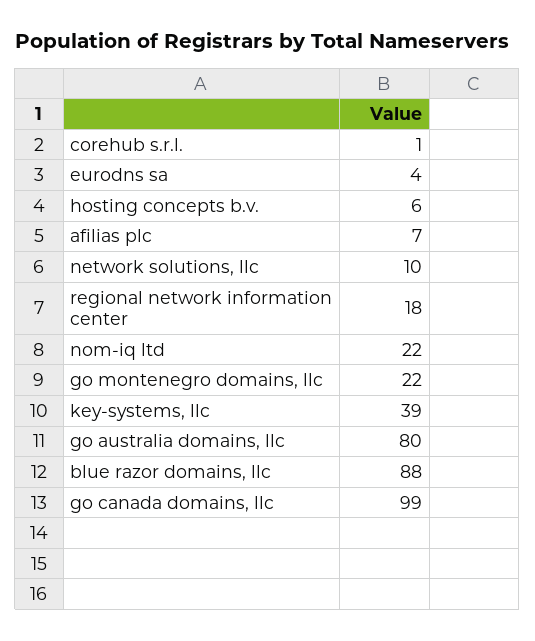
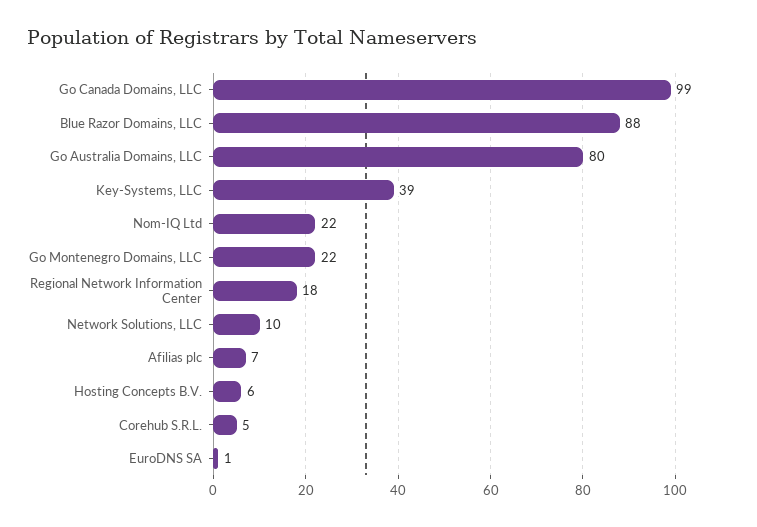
corehub s.r.l.: 1 -> 5
eurodns sa: 4 -> 1

